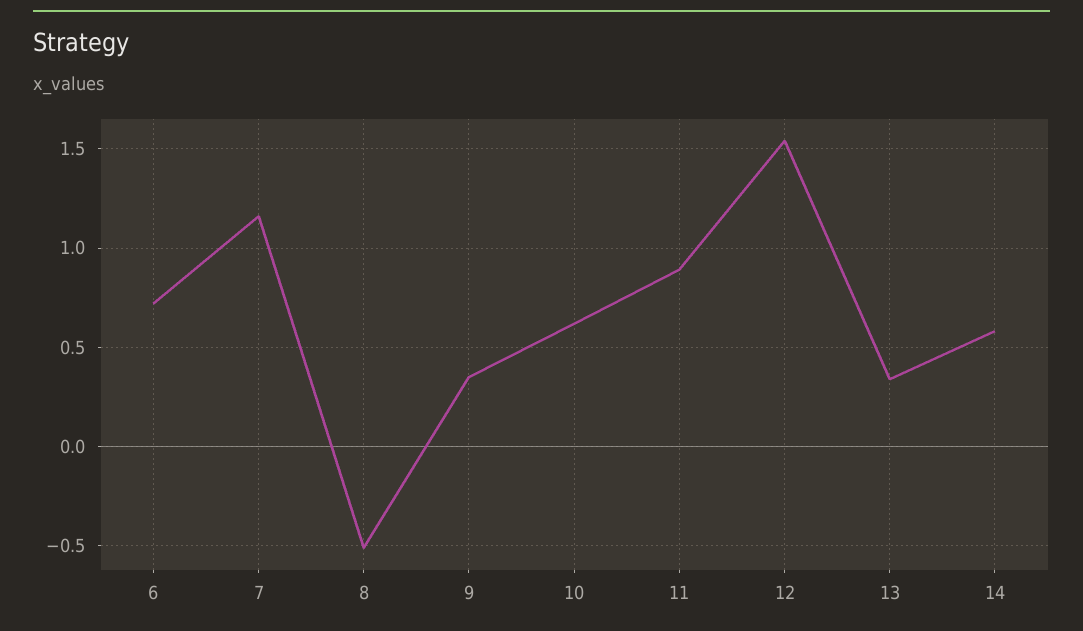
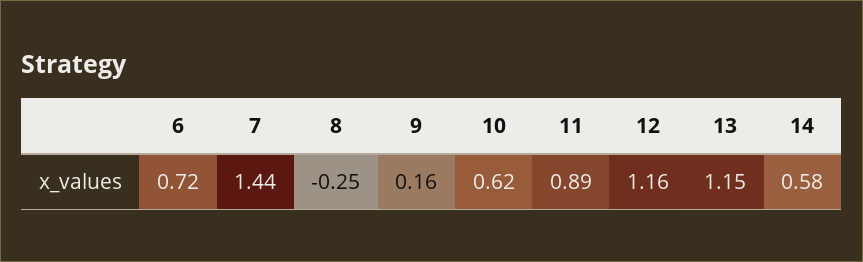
7: 1.15 -> 1.44
8: -0.5 -> -0.25
9: 0.35 -> 0.16
12: 1.55 -> 1.16
13: 0.35 -> 1.15

